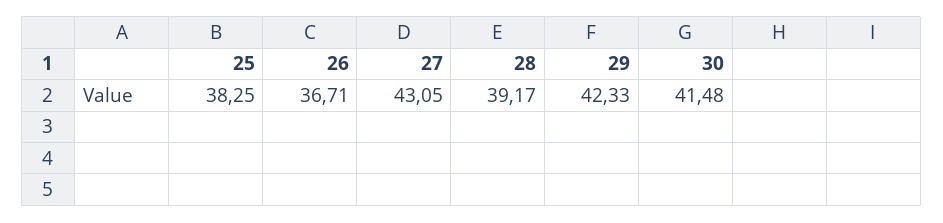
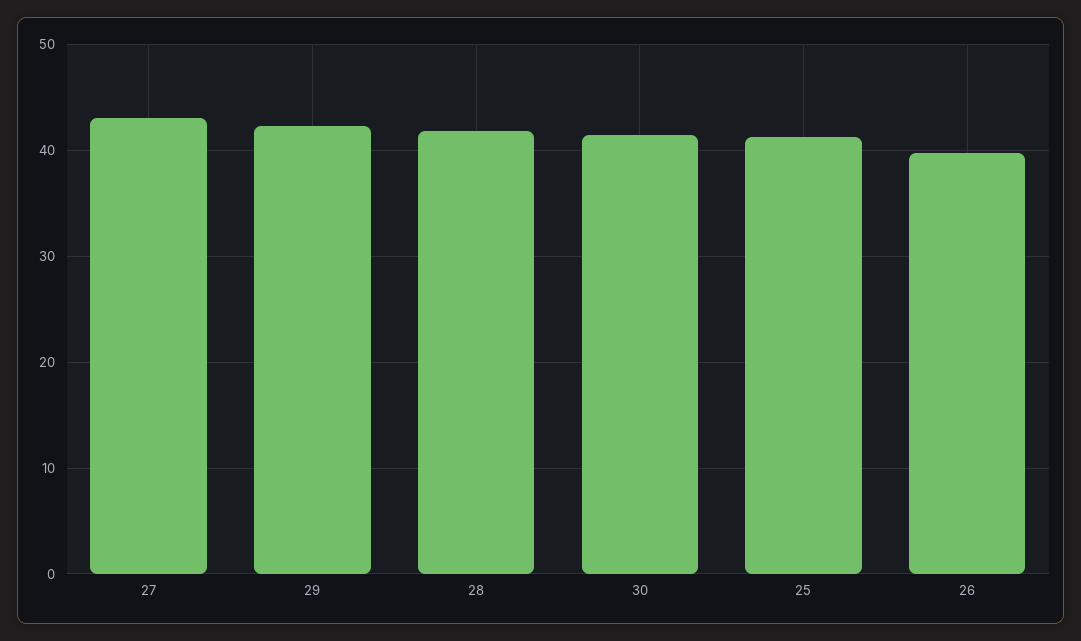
25: 38.25 -> 41
26: 36.71 -> 40
28: 39.17 -> 42

